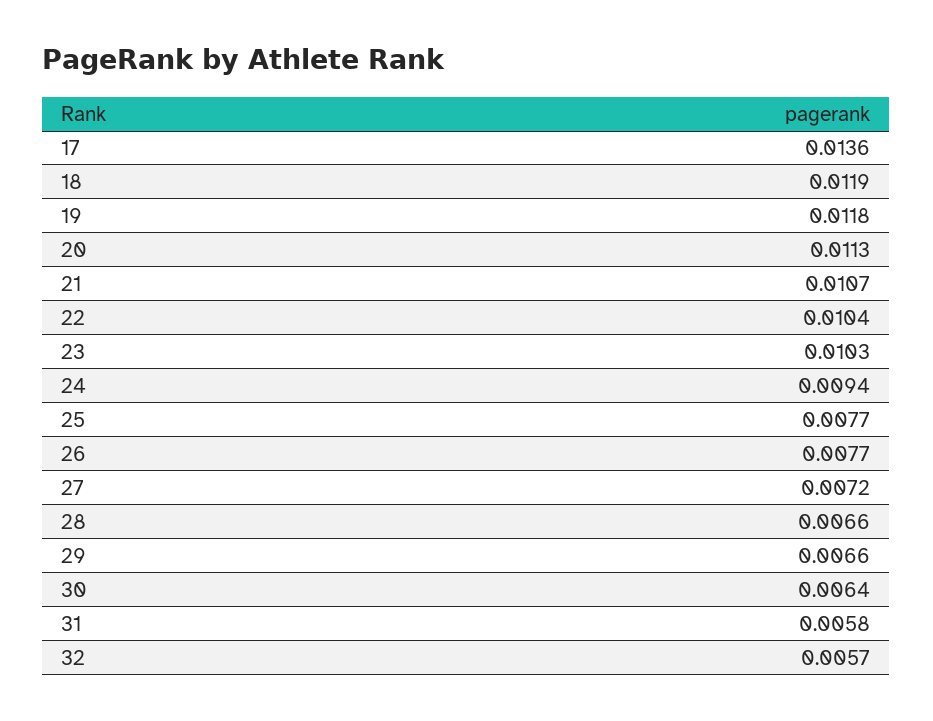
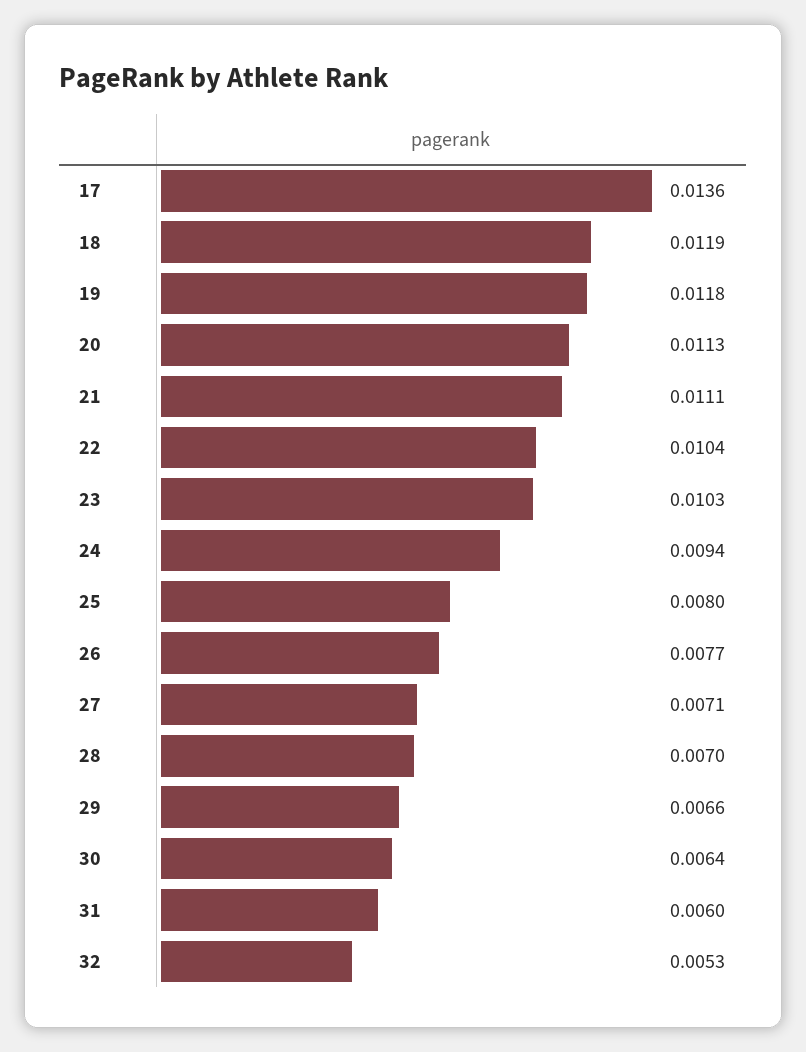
21: 0.0107 -> 0.0111
25: 0.0077 -> 0.008
27: 0.0072 -> 0.0071
28: 0.0066 -> 0.007
31: 0.0058 -> 0.006
32: 0.0057 -> 0.0053

